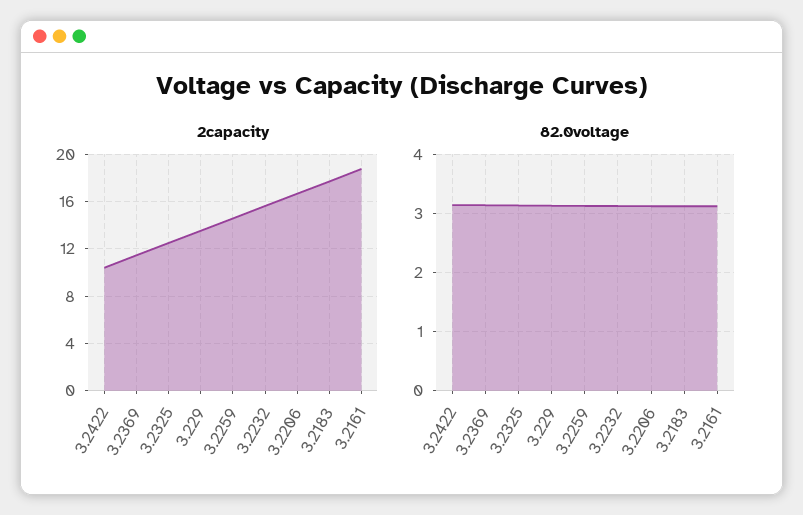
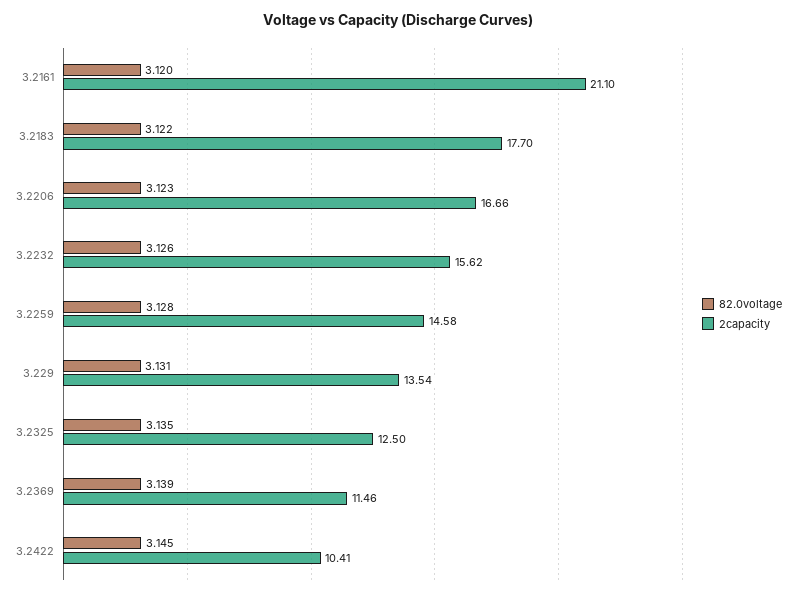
2capacity, 3.2161: 19 -> 21.1

